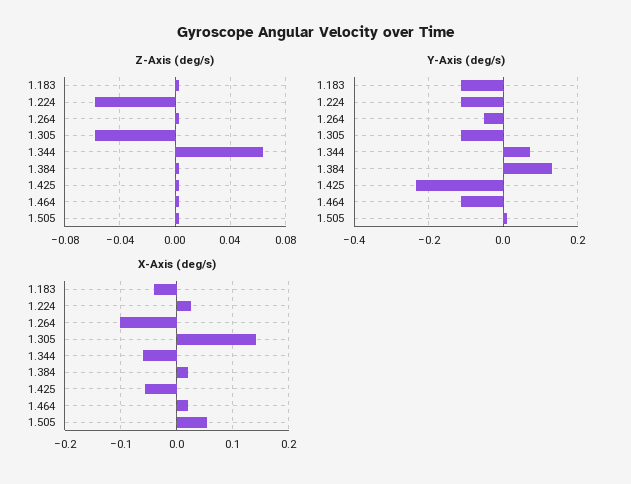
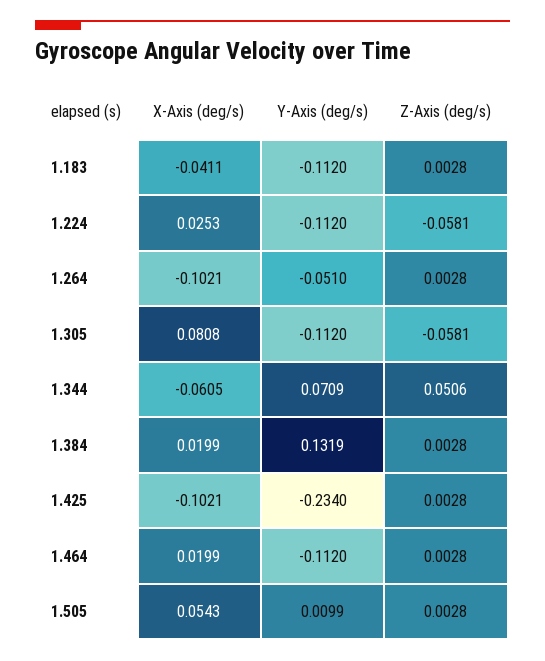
Z-Axis (deg/s), 1.344: 0.065 -> 0.0506
X-Axis (deg/s), 1.305: 0.14 -> 0.0808
X-Axis (deg/s), 1.425: -0.06 -> -0.1021

